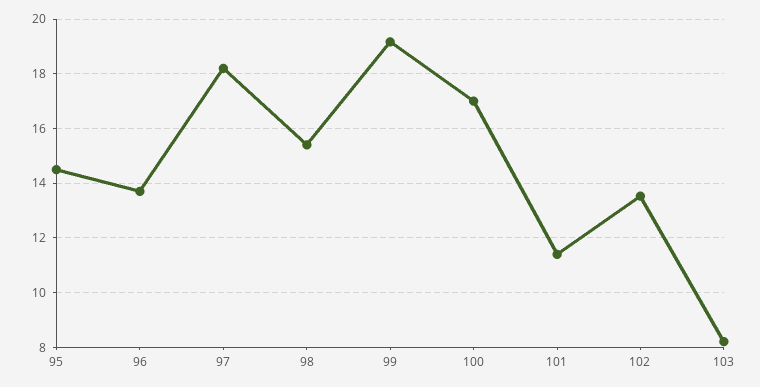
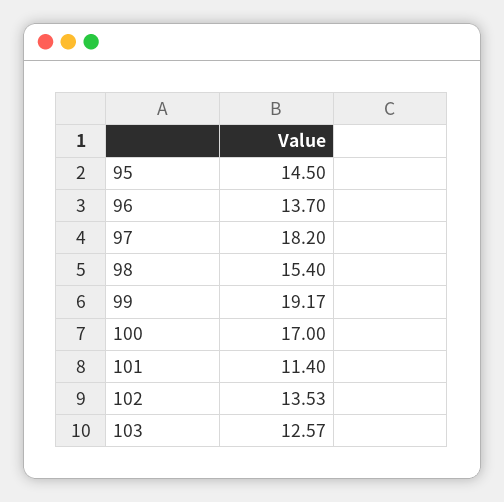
103: 8.25 -> 12.57

